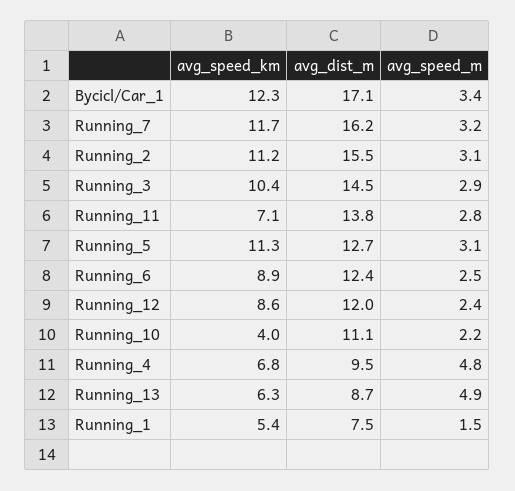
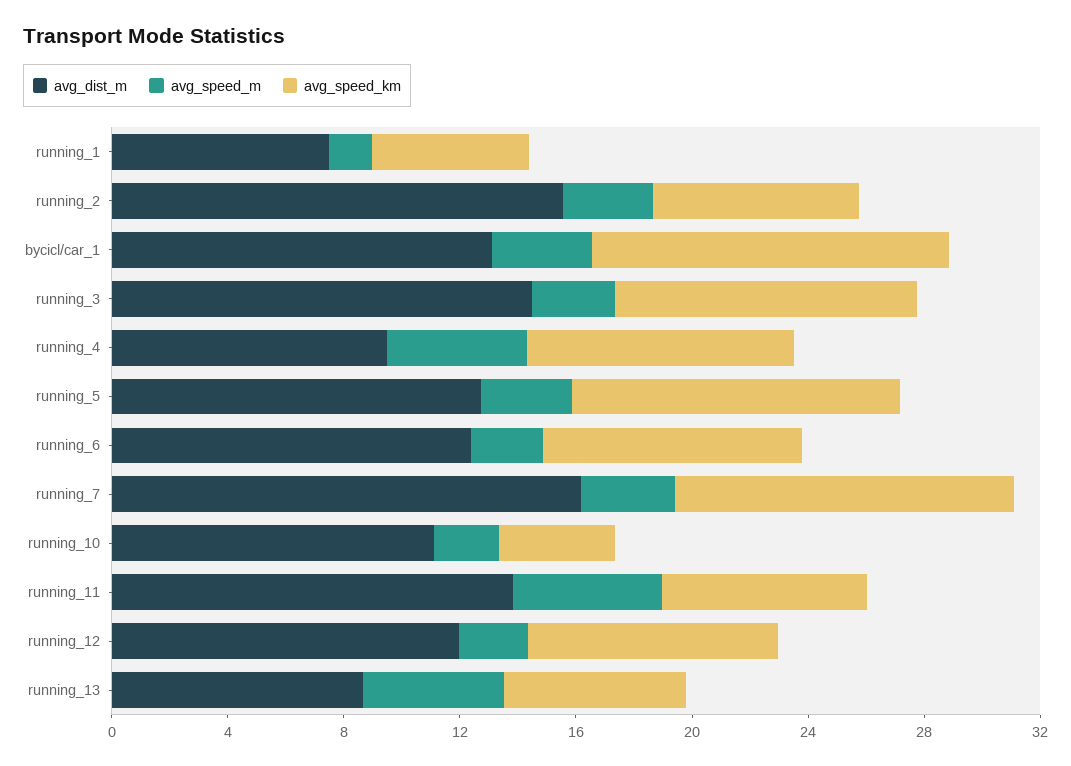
avg_dist_m, Bycicl/Car_1: 17.1 -> 13
avg_speed_km, Running_2: 11.2 -> 7
avg_speed_m, Running_11: 2.8 -> 5
avg_speed_km, Running_4: 6.8 -> 9

